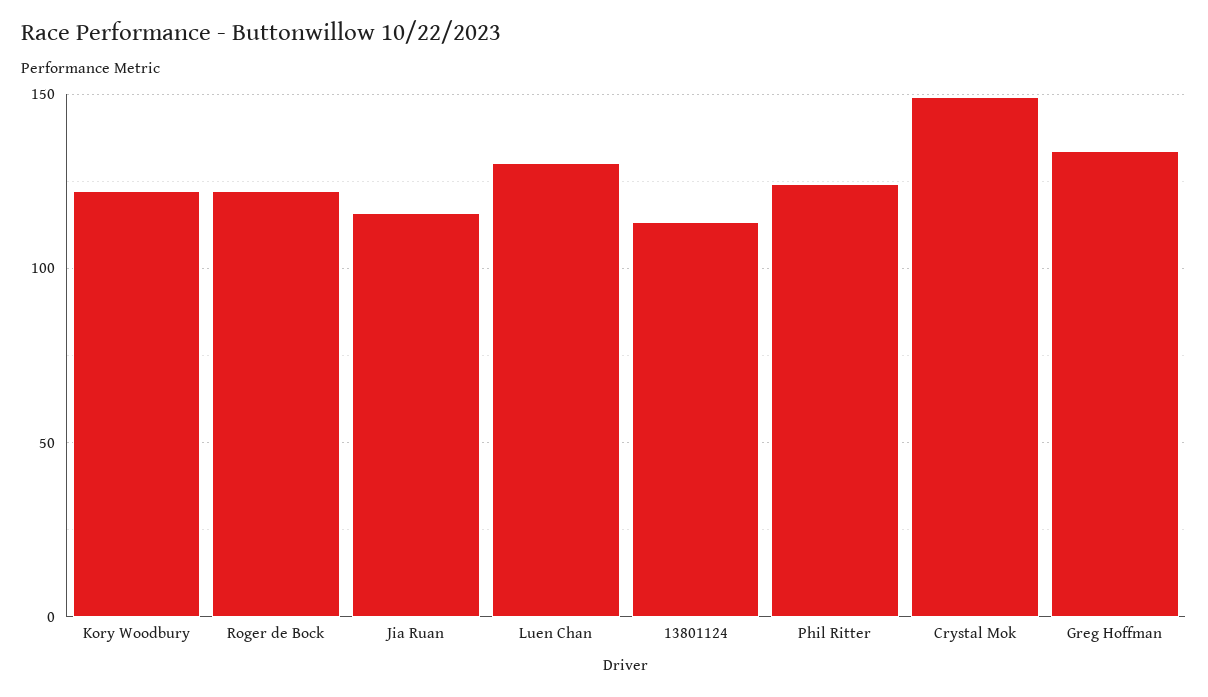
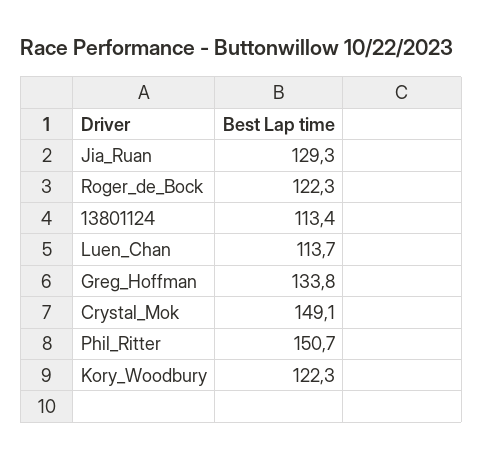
Jia Ruan: 115 -> 129.3
Luen Chan: 130 -> 113.7
Phil Ritter: 125 -> 150.7

